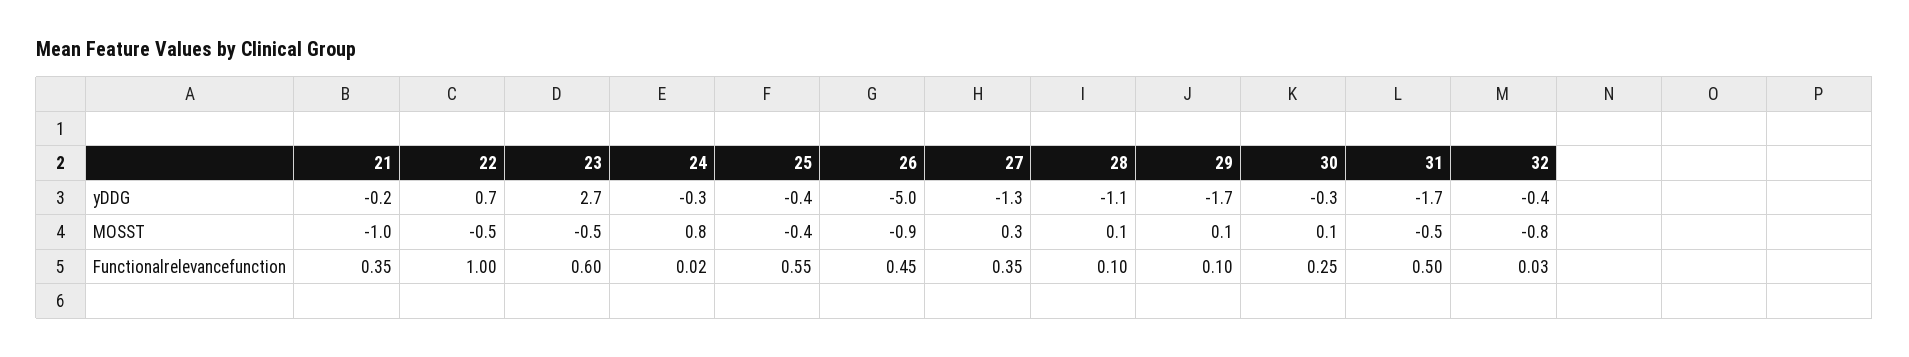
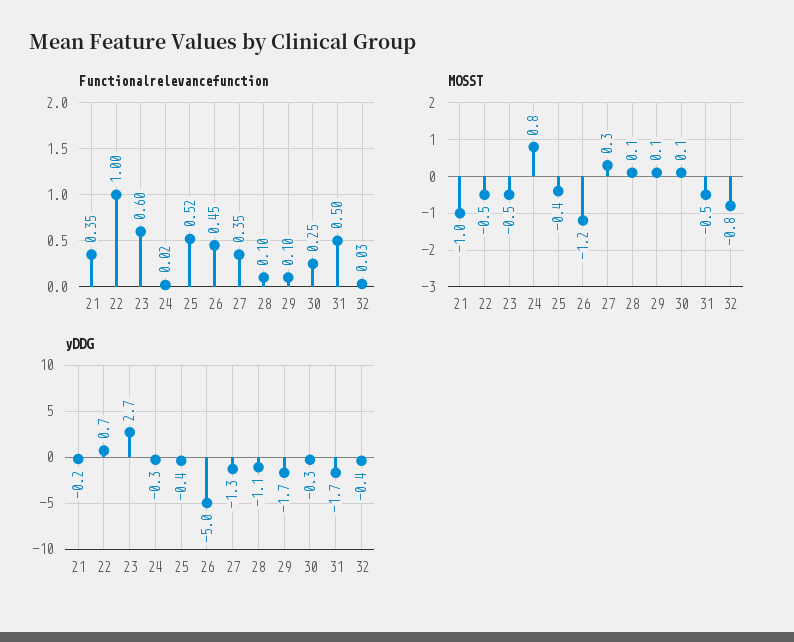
MOSST, 26: -0.9 -> -1.2
Functionalrelevancefunction, 25: 0.55 -> 0.52

